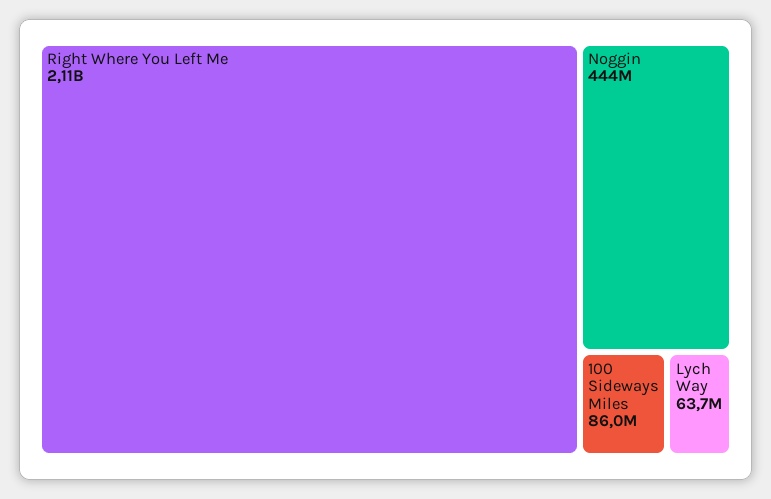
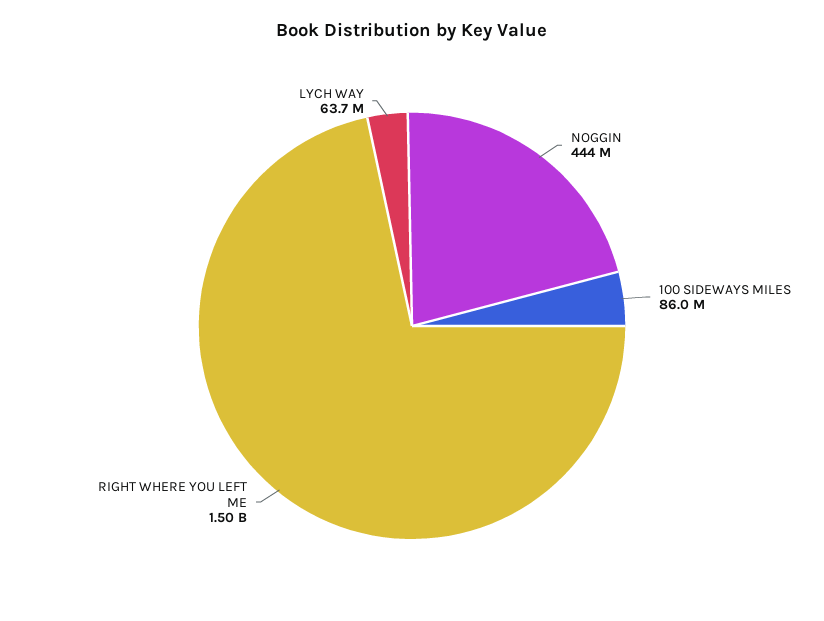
Right Where You Left Me: 2110000000 -> 1500000000

